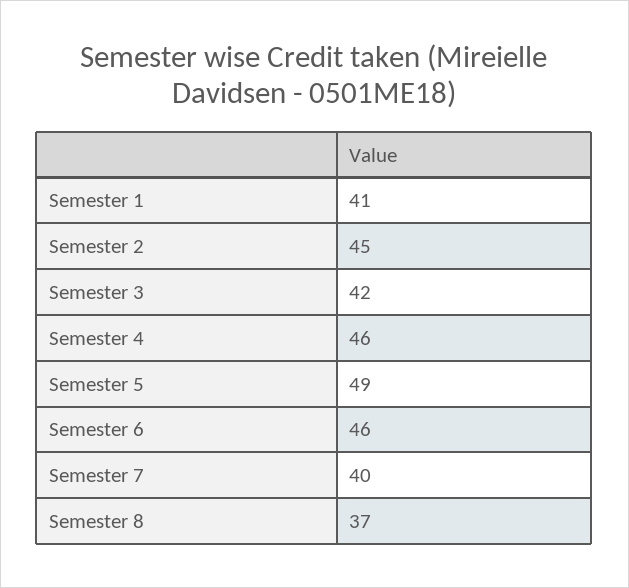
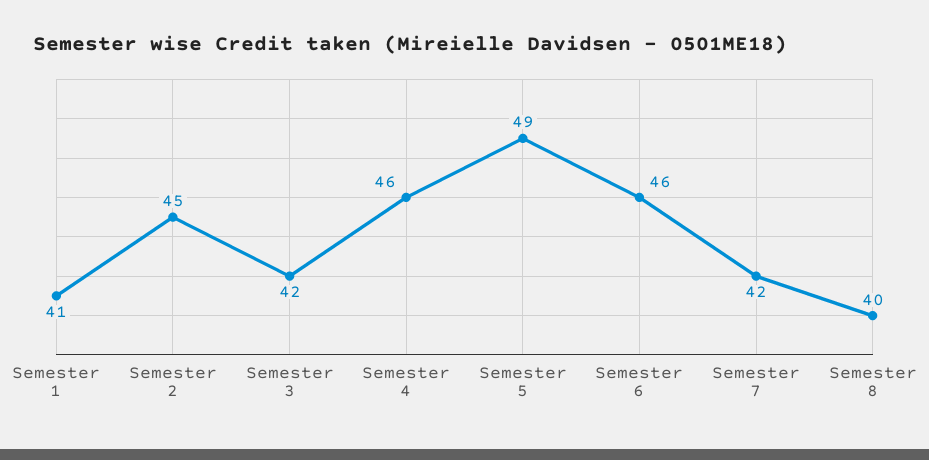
Semester 7: 40 -> 42
Semester 8: 37 -> 40

